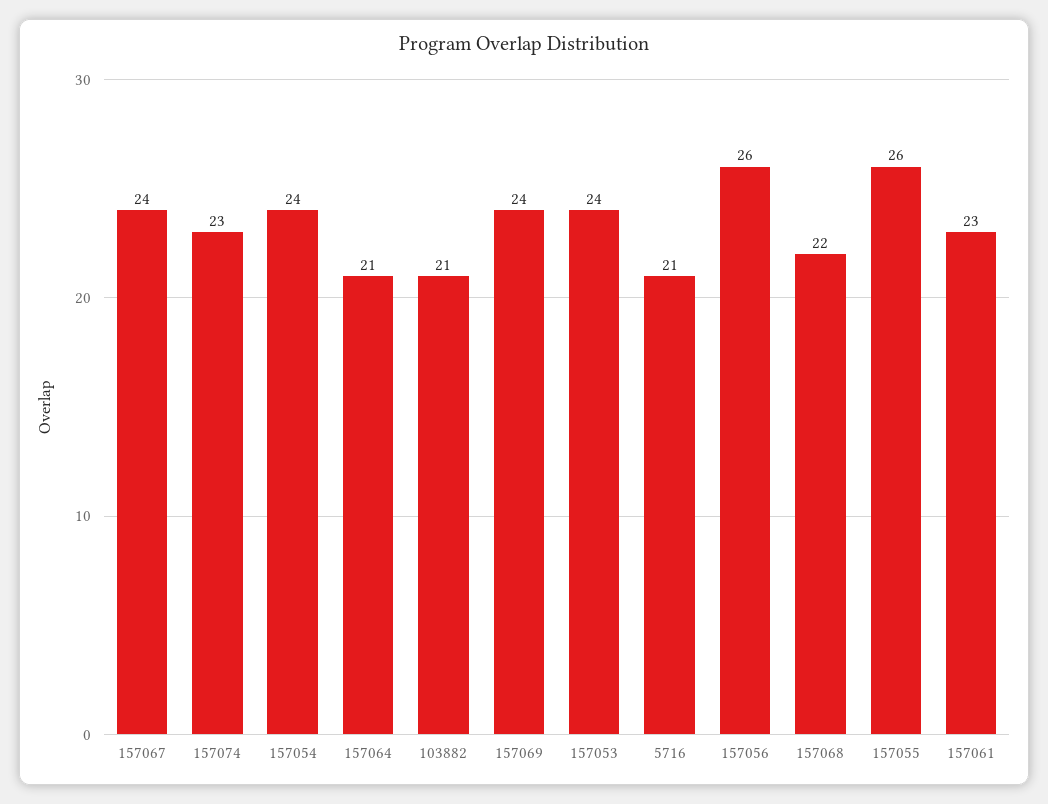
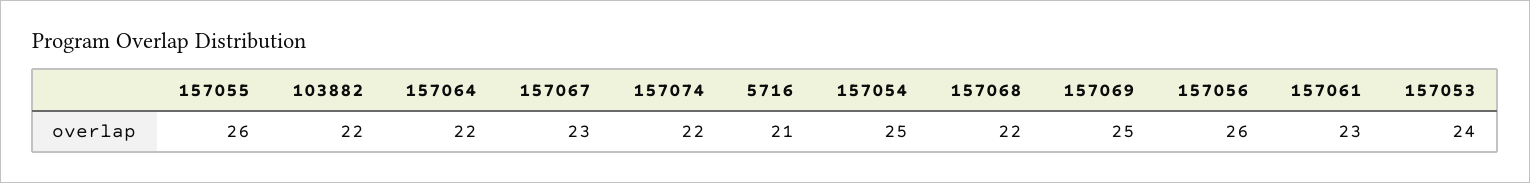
157067: 24 -> 23
157074: 23 -> 22
157054: 24 -> 25
157064: 21 -> 22
103882: 21 -> 22
157069: 24 -> 25

